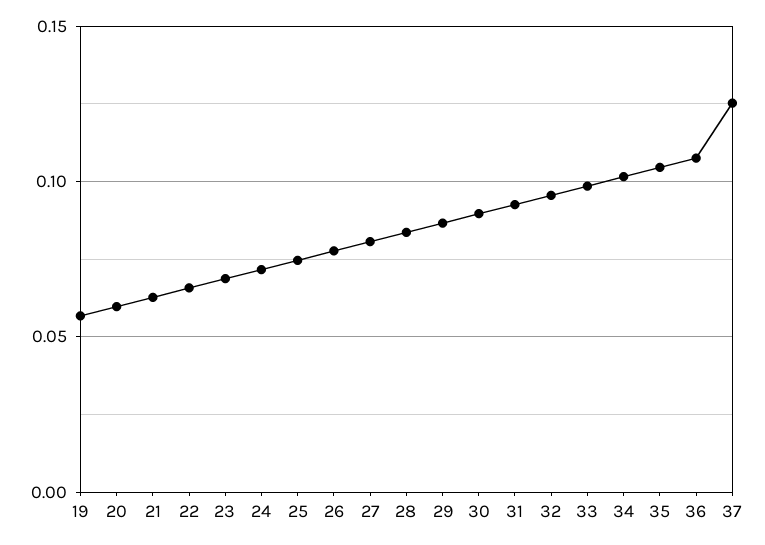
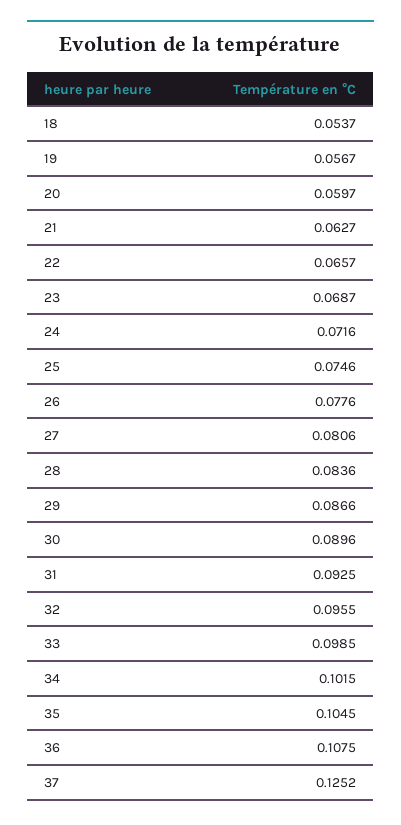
18: none -> 0.0537

